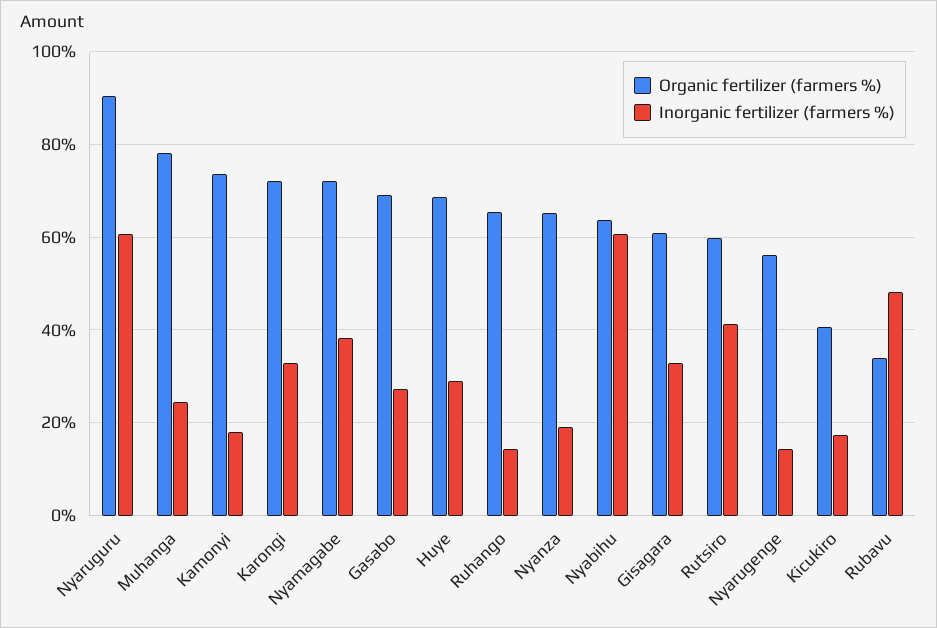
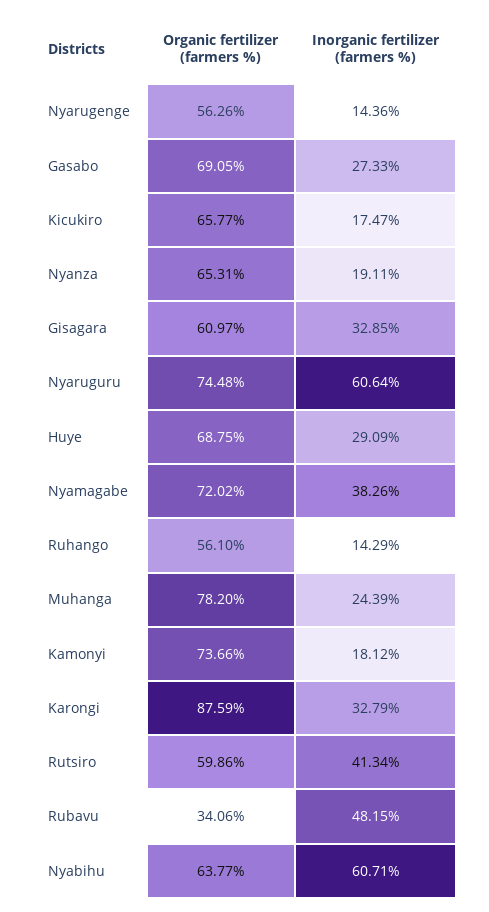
Organic fertilizer (farmers %), Nyaruguru: 90 -> 74.48
Organic fertilizer (farmers %), Karongi: 72 -> 87.59
Organic fertilizer (farmers %), Ruhango: 66 -> 56.1
Organic fertilizer (farmers %), Kicukiro: 40 -> 65.77

